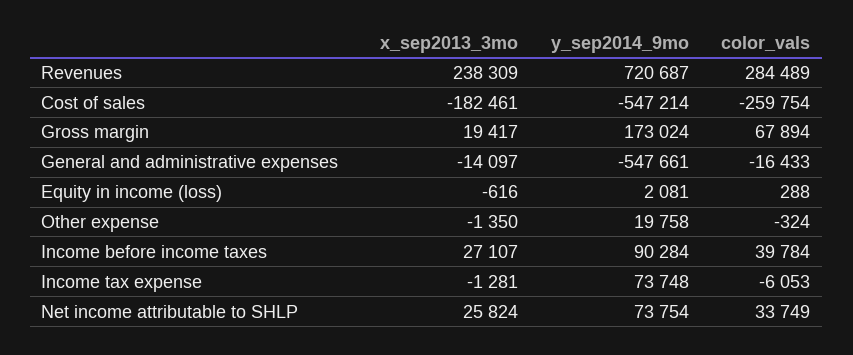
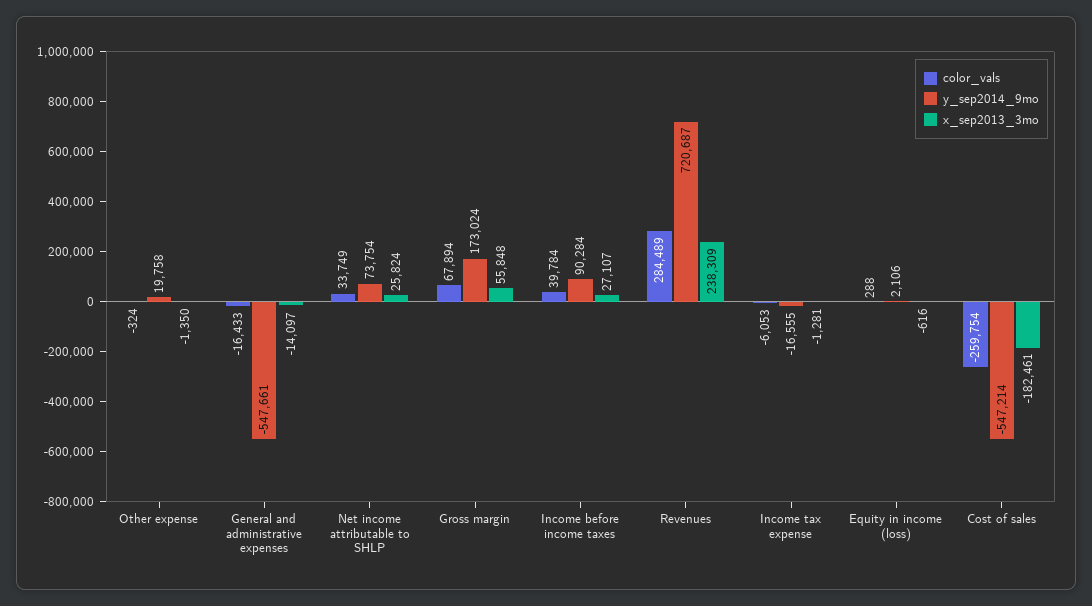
x_sep2013_3mo, Gross margin: 19417 -> 55848
y_sep2014_9mo, Equity in income (loss): 2081 -> 2106
y_sep2014_9mo, Income tax expense: 73748 -> -16555

